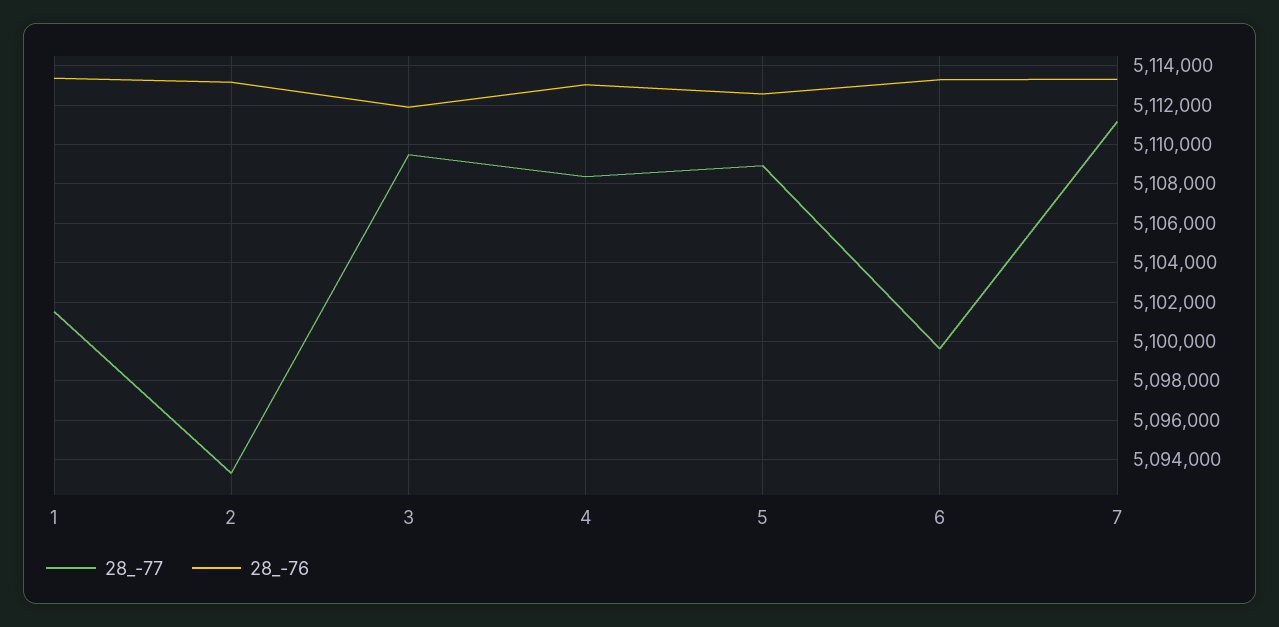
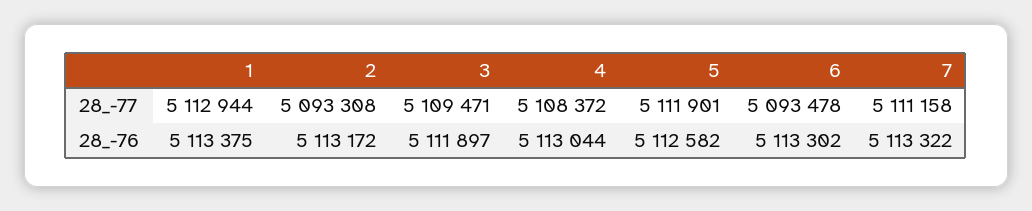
28_-77, 1: 5101500 -> 5112944
28_-77, 5: 5109000 -> 5111901
28_-77, 6: 5099500 -> 5093478

